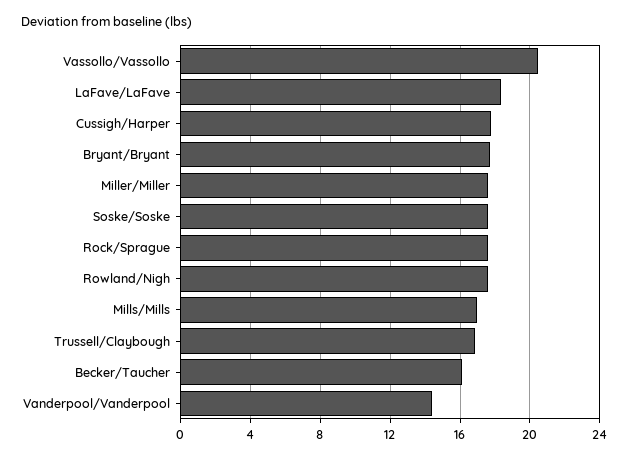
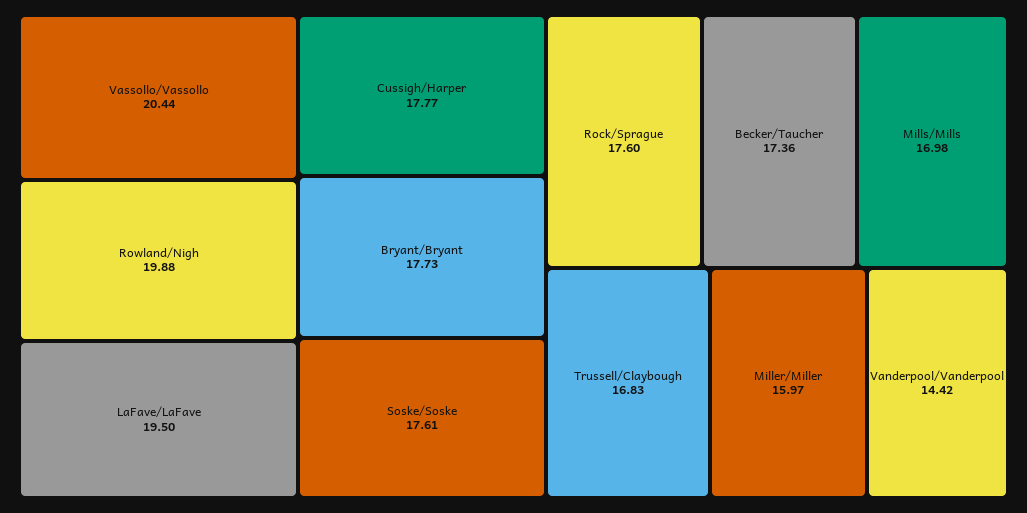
LaFave/LaFave: 18.5 -> 19.5
Miller/Miller: 17.5 -> 15.97
Rowland/Nigh: 17.5 -> 19.88
Becker/Taucher: 16 -> 17.36

